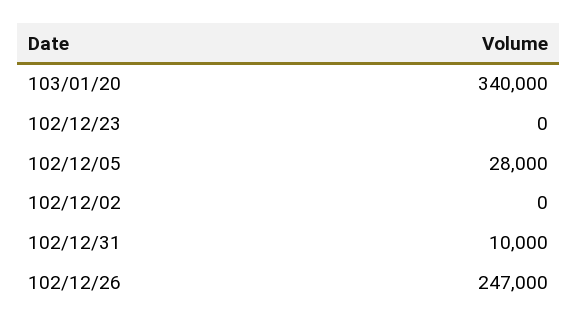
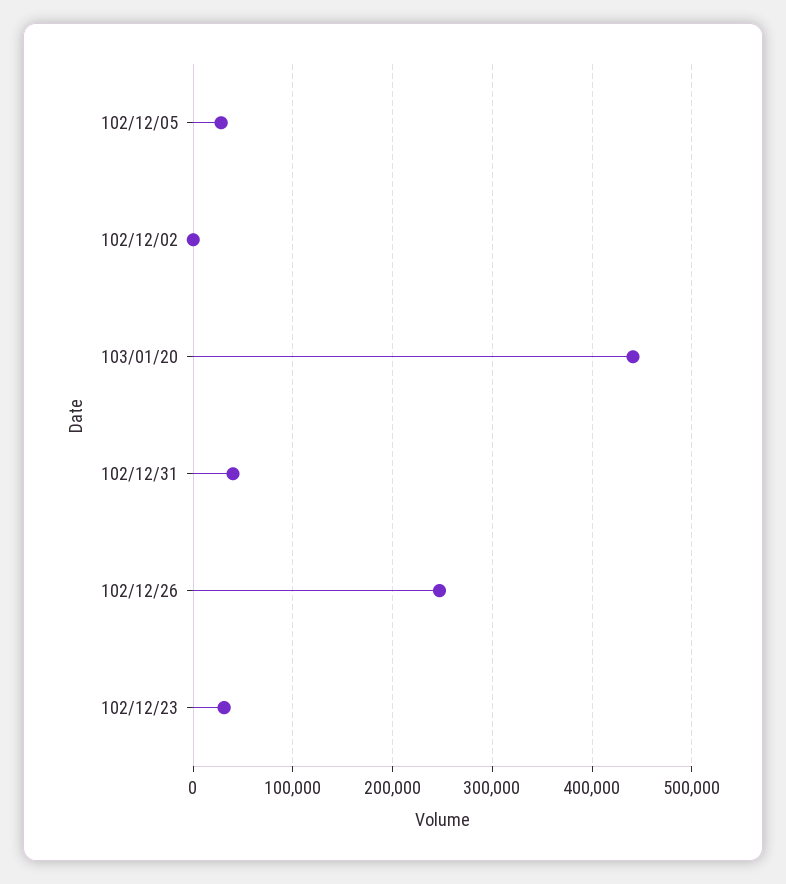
103/01/20: 340000 -> 440000
102/12/23: 0 -> 30000
102/12/31: 10000 -> 40000

